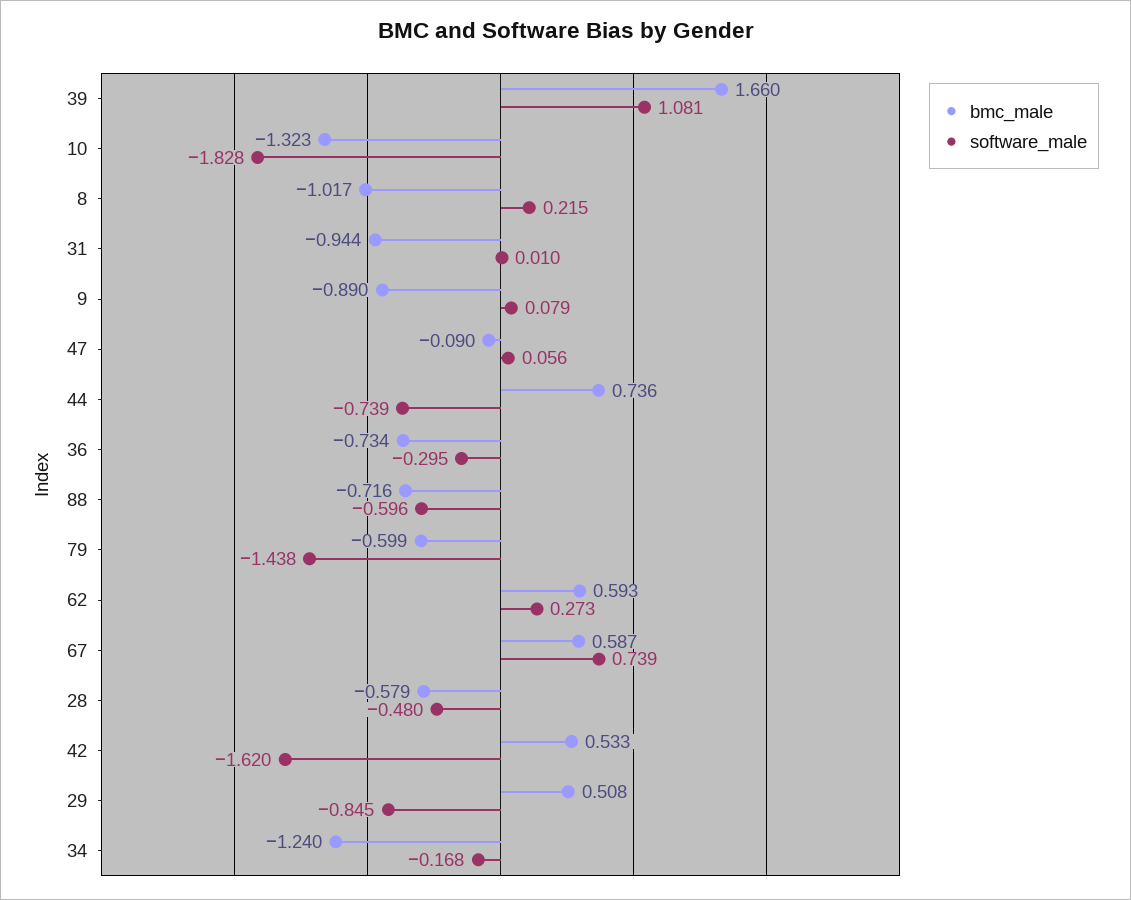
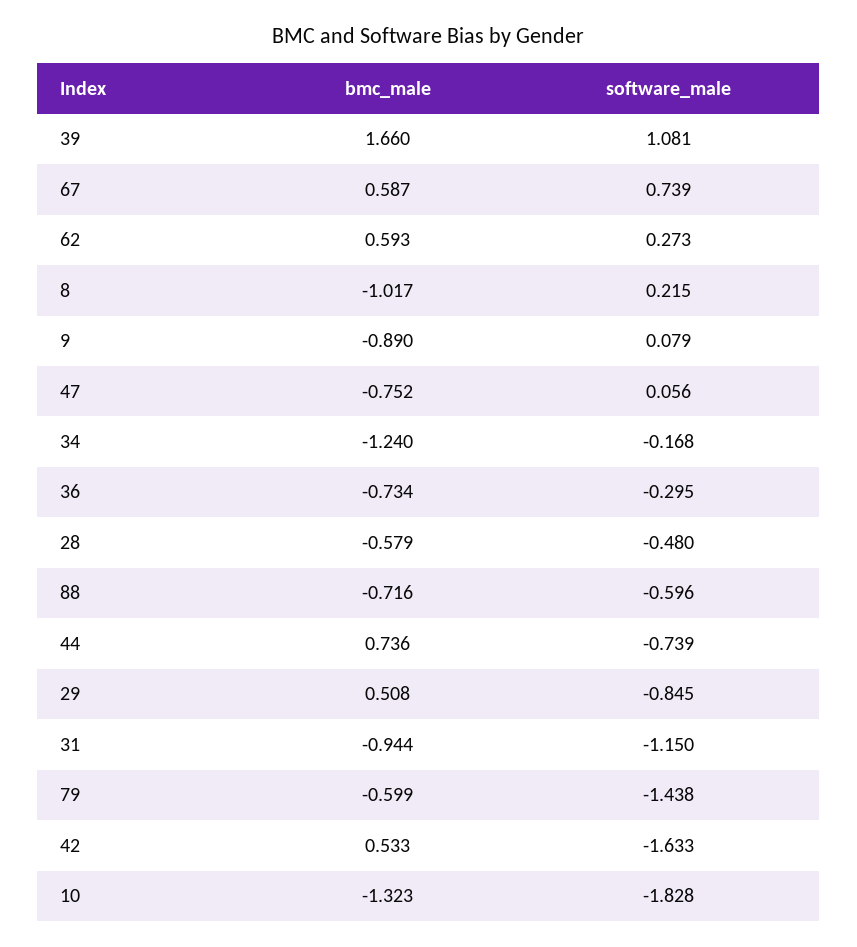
software_male, 31: 0.01 -> -1.15
bmc_male, 47: -0.09 -> -0.752
software_male, 42: -1.62 -> -1.633

